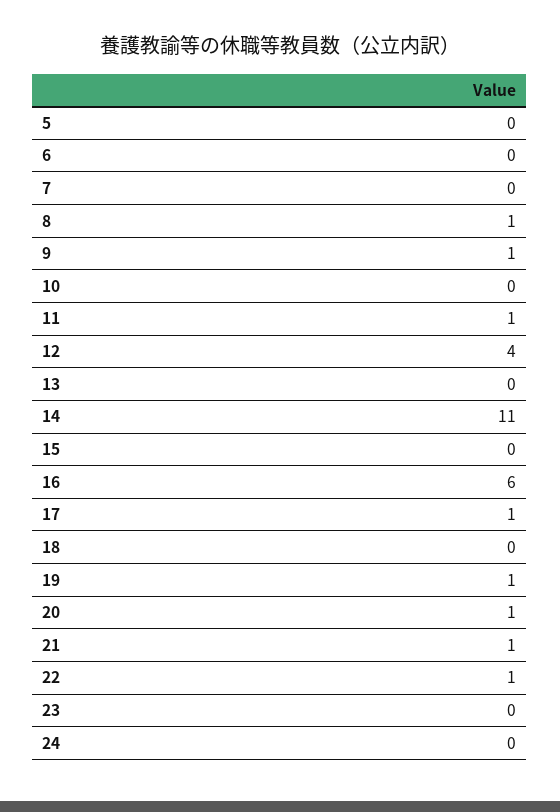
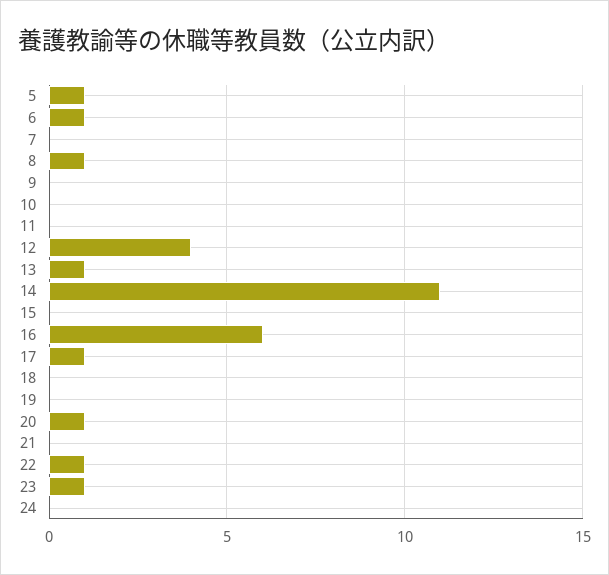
5: 0 -> 1
6: 0 -> 1
9: 1 -> 0
11: 1 -> 0
13: 0 -> 1
19: 1 -> 0
21: 1 -> 0
23: 0 -> 1

